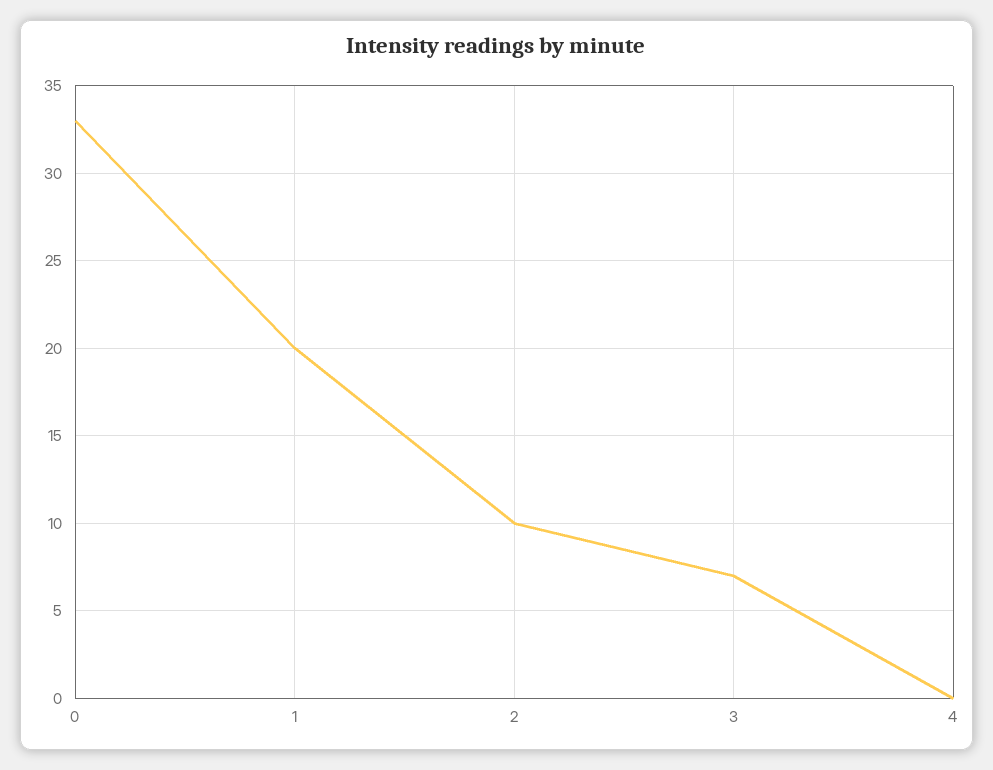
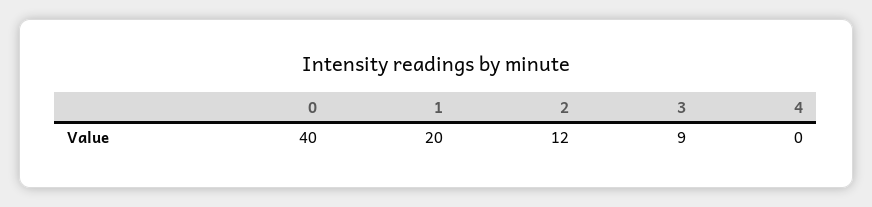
0: 33 -> 40
2: 10 -> 12
3: 7 -> 9

